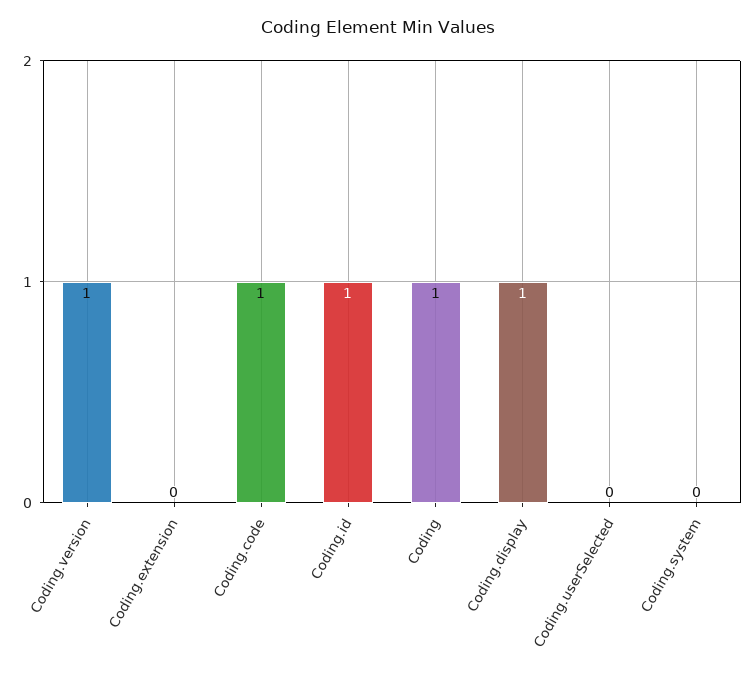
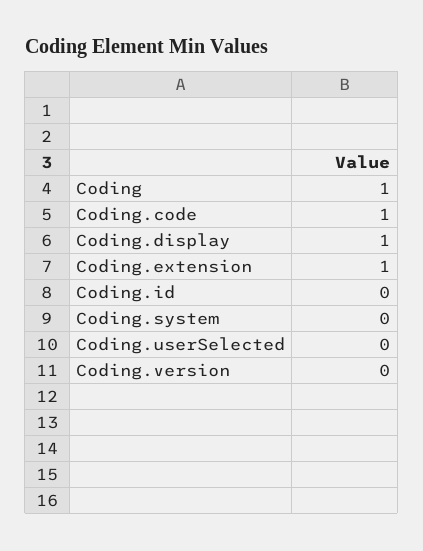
Coding.version: 1 -> 0
Coding.extension: 0 -> 1
Coding.id: 1 -> 0

